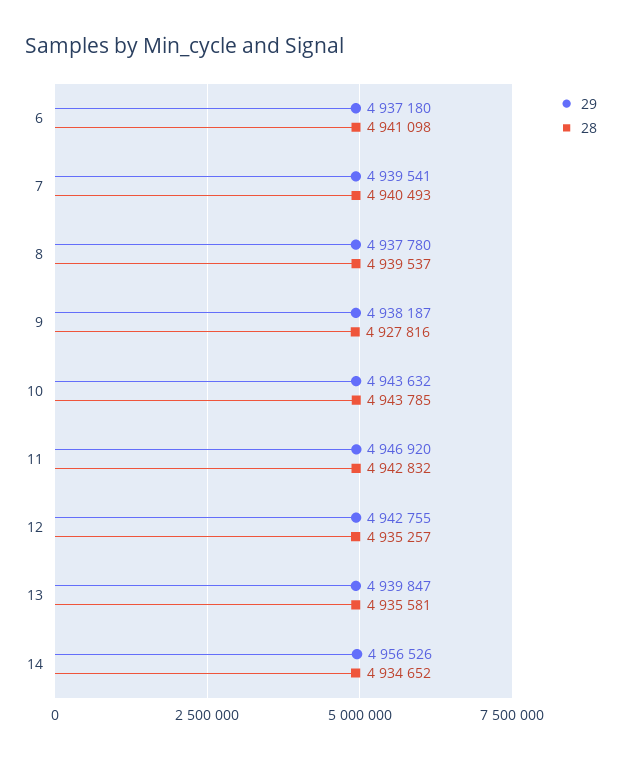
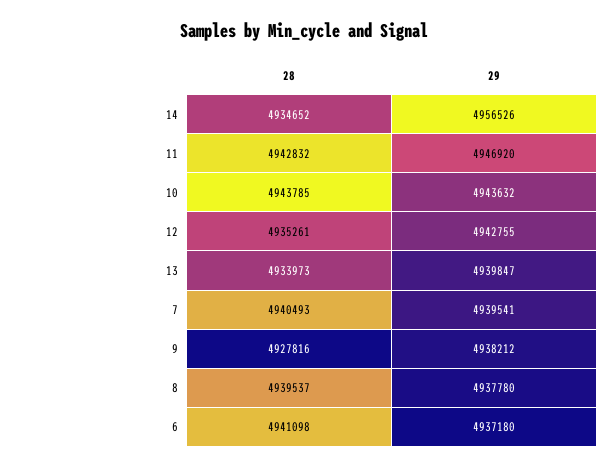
29, 9: 4938187 -> 4938212
28, 12: 4935257 -> 4935261
28, 13: 4935581 -> 4933973

